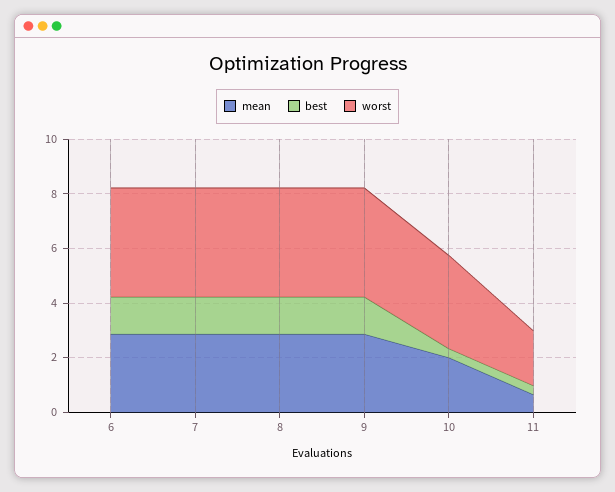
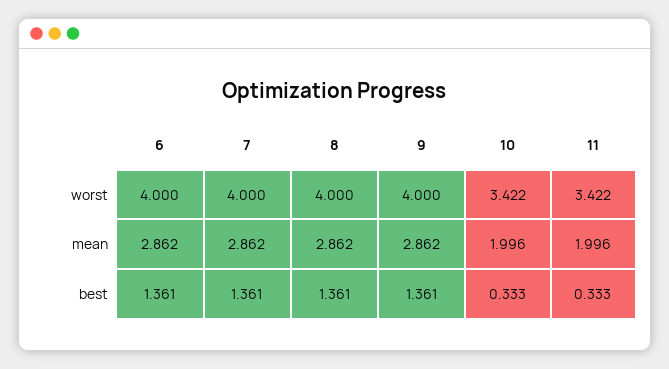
mean, 11: 0.5 -> 1.996
worst, 11: 2 -> 3.422

